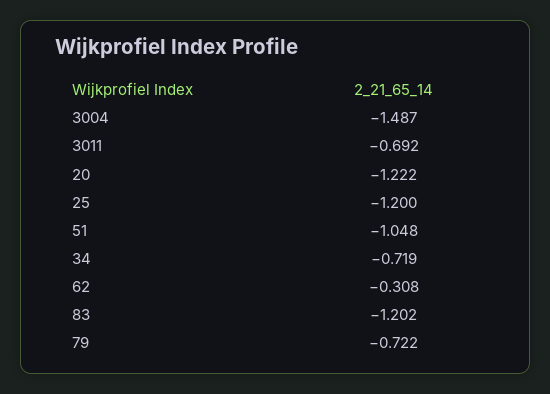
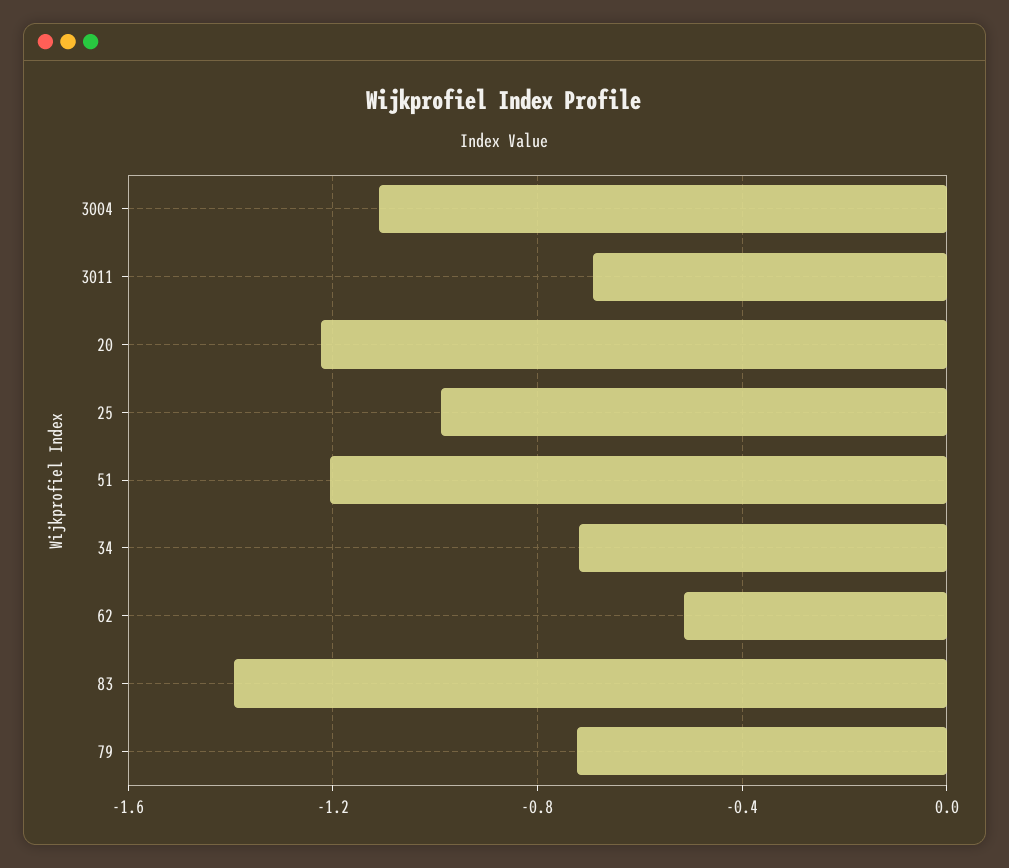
3004: -1.487 -> -1.1
25: -1.2 -> -1
51: -1.048 -> -1.2
62: -0.308 -> -0.5
83: -1.202 -> -1.4

